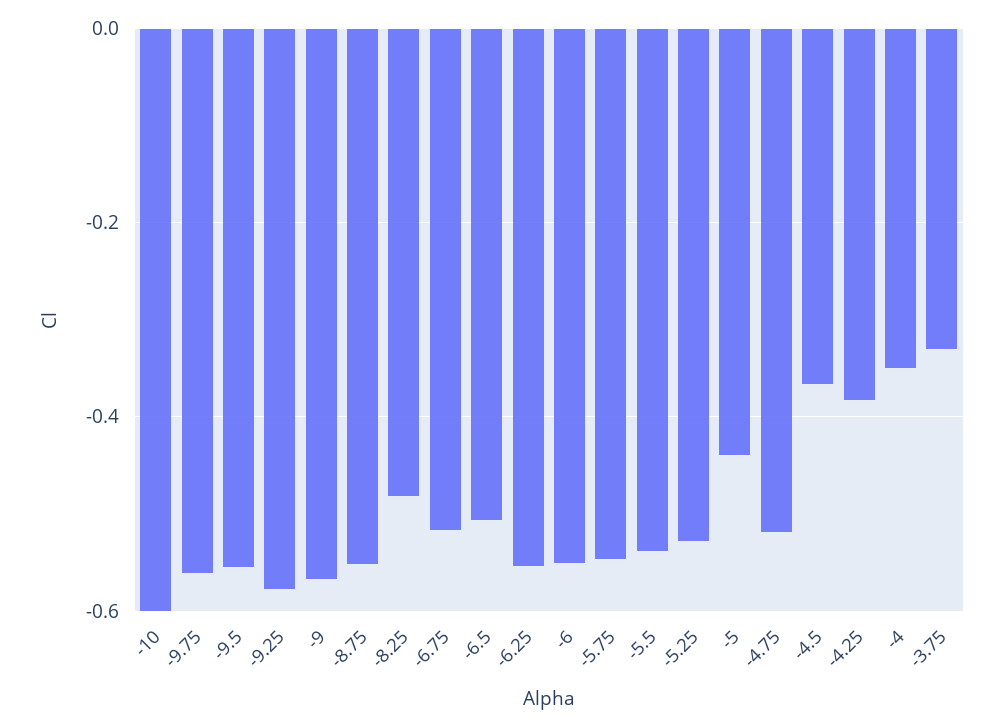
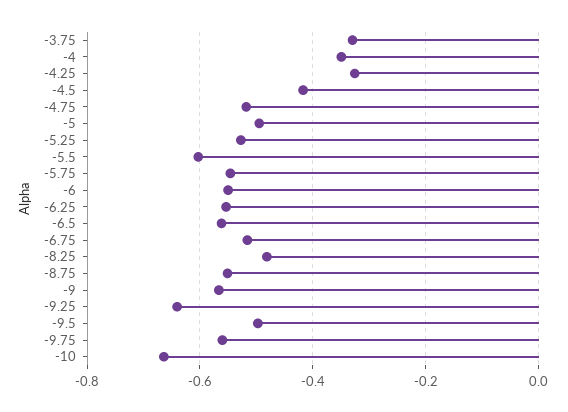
-10: -0.6 -> -0.66
-9.5: -0.56 -> -0.5
-9.25: -0.58 -> -0.64
-6.5: -0.5 -> -0.56
-5.5: -0.54 -> -0.6
-5: -0.44 -> -0.5
-4.5: -0.36 -> -0.42
-4.25: -0.38 -> -0.32

